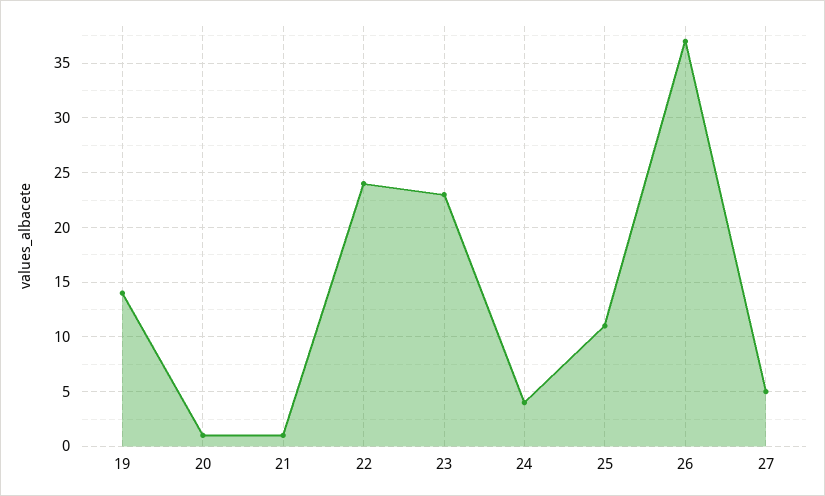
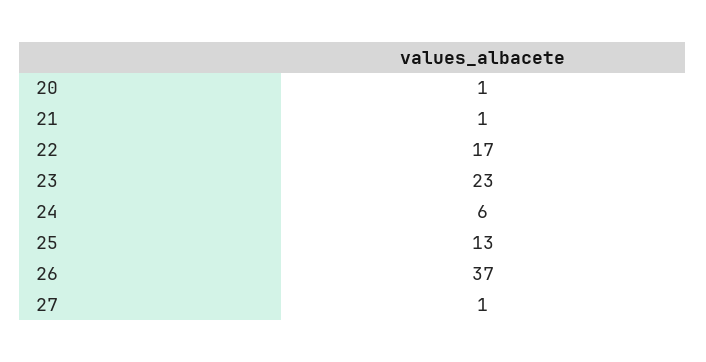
19: 14 -> none
22: 24 -> 17
24: 4 -> 6
25: 11 -> 13
27: 5 -> 1

